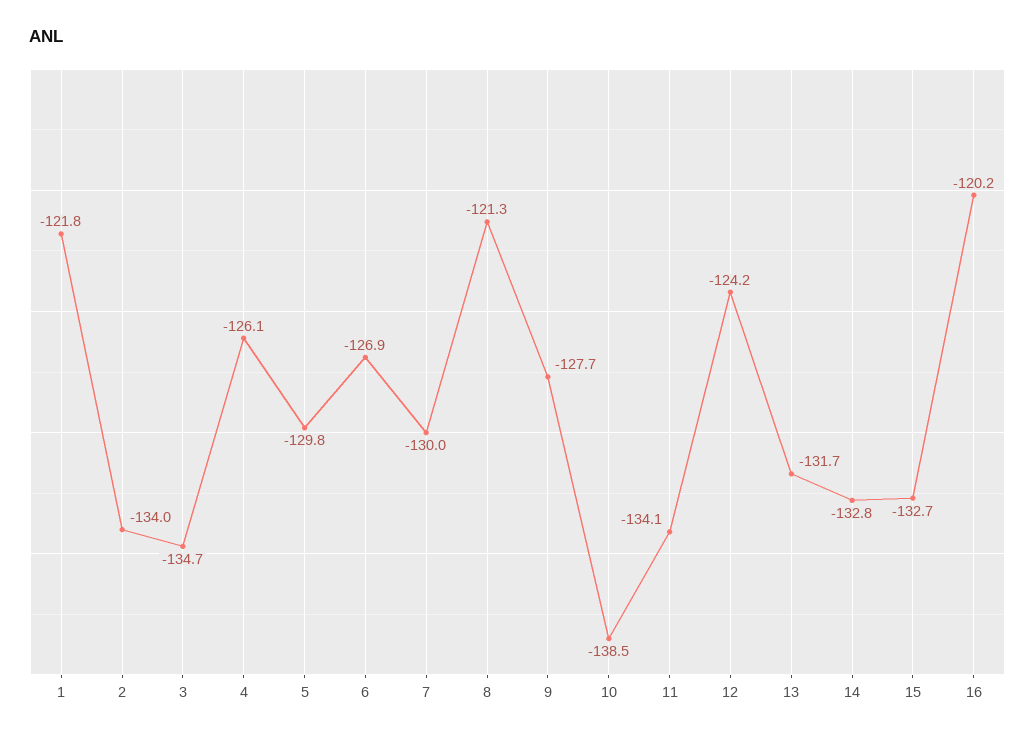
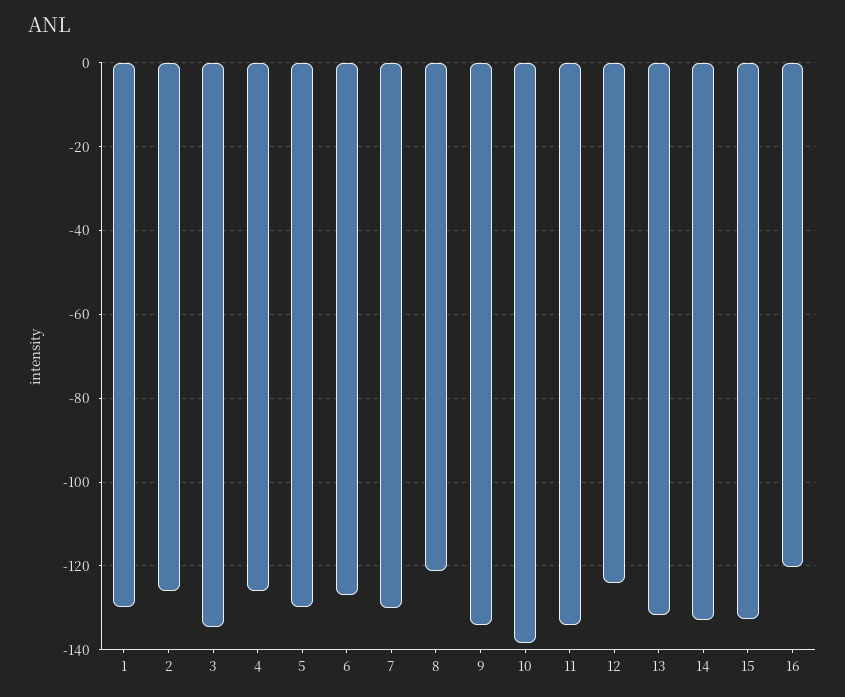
1: -121.8 -> -130
2: -134 -> -126
9: -127.7 -> -134

